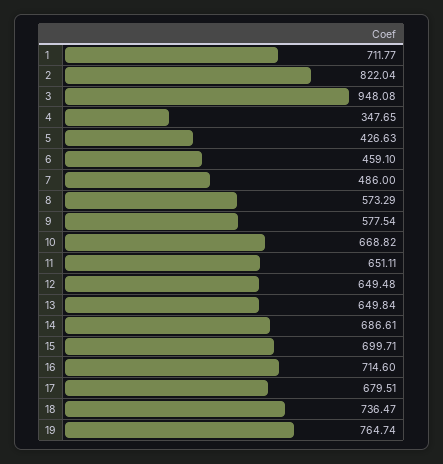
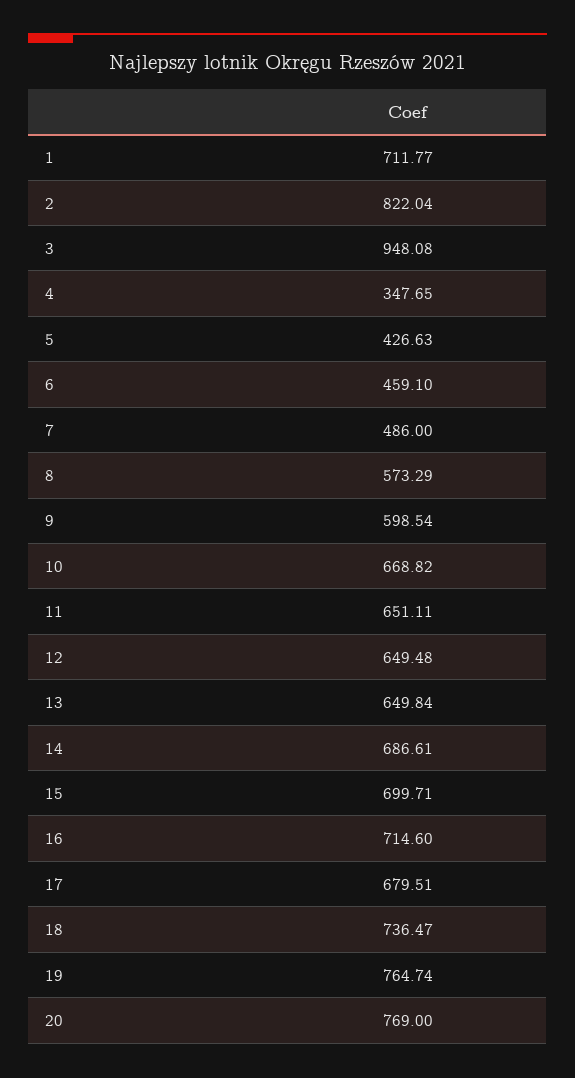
9: 577.54 -> 598.54
20: none -> 769

